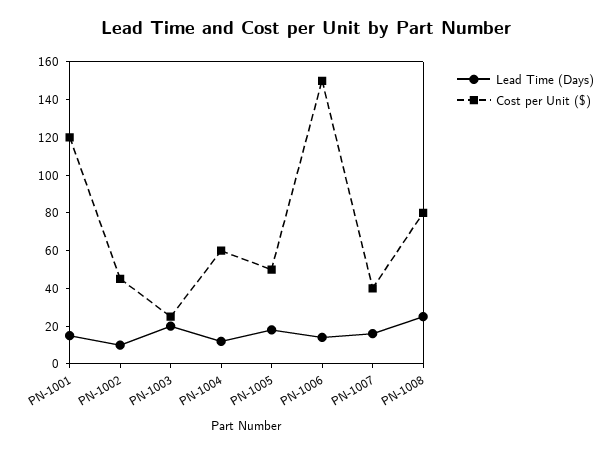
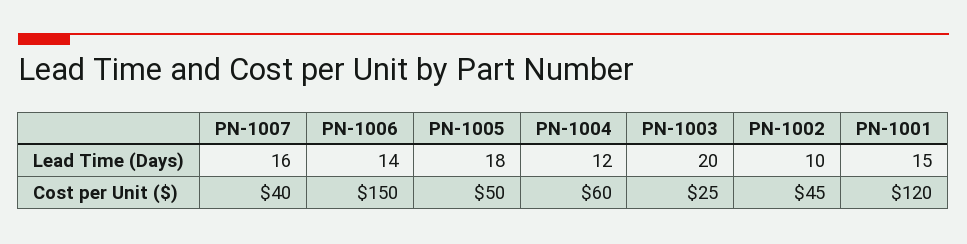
Lead Time (Days), PN-1008: 25 -> none
Cost per Unit ($), PN-1008: 80 -> none

